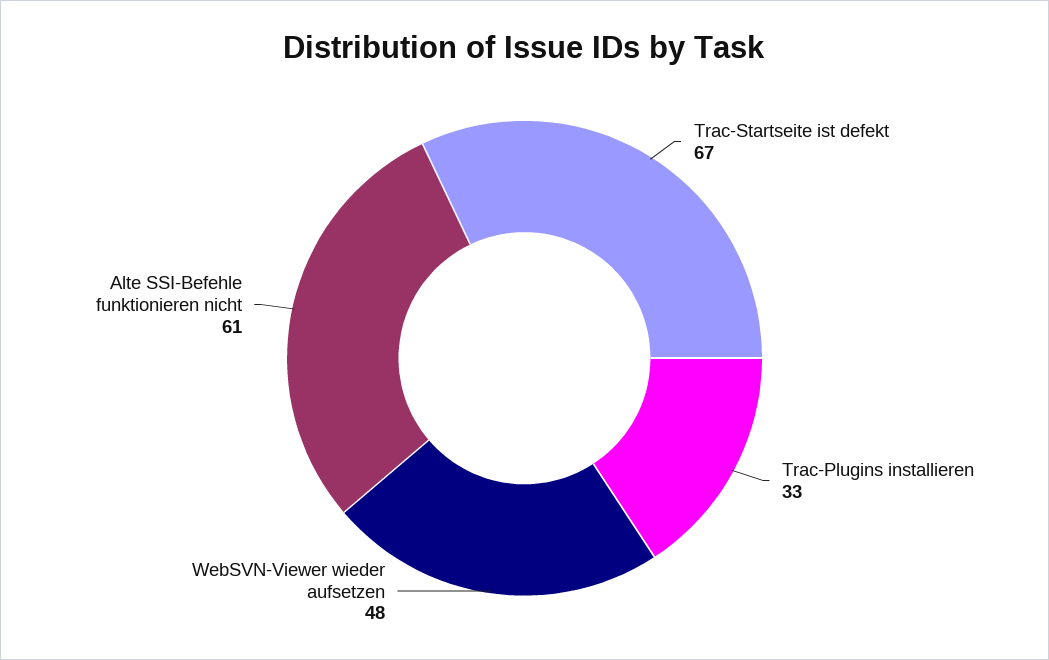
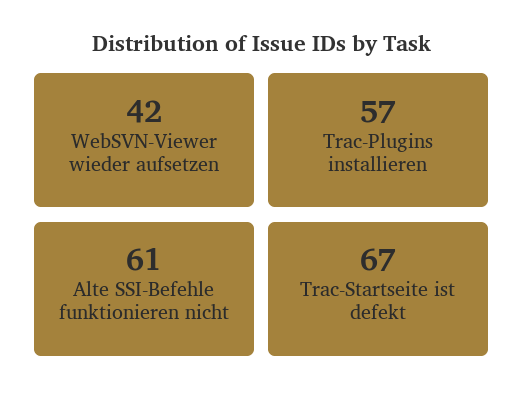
Trac-Plugins installieren: 33 -> 57
WebSVN-Viewer wieder aufsetzen: 48 -> 42

